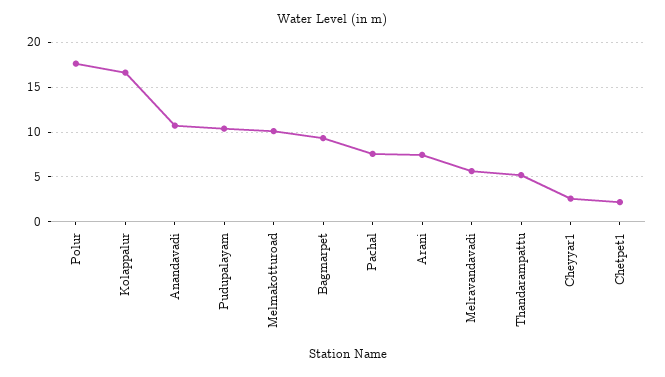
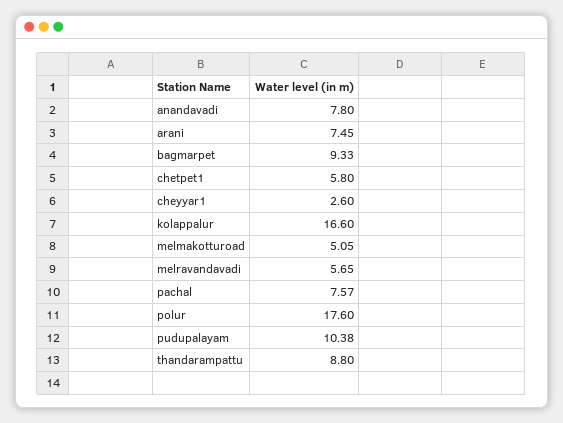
Anandavadi: 11 -> 7.8
Melmakotturoad: 10 -> 5.05
Thandarampattu: 5 -> 8.8
Chetpet1: 2 -> 5.8

